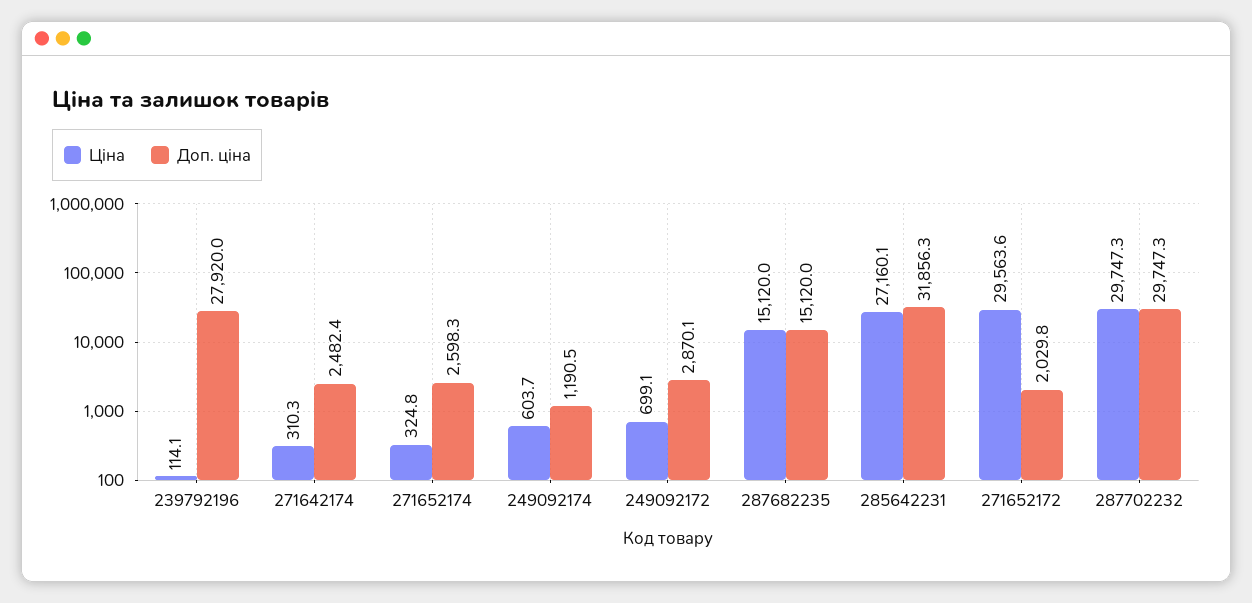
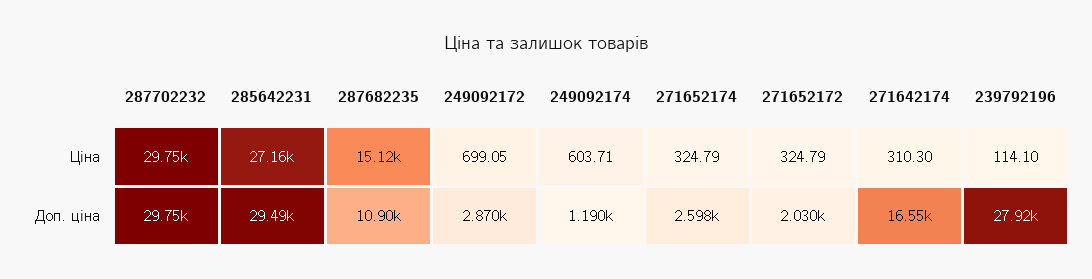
Доп. ціна, 271642174: 2482.4 -> 16550
Доп. ціна, 287682235: 15120 -> 10900
Доп. ціна, 285642231: 31856.3 -> 29490
Ціна, 271652172: 29563.6 -> 324.79

